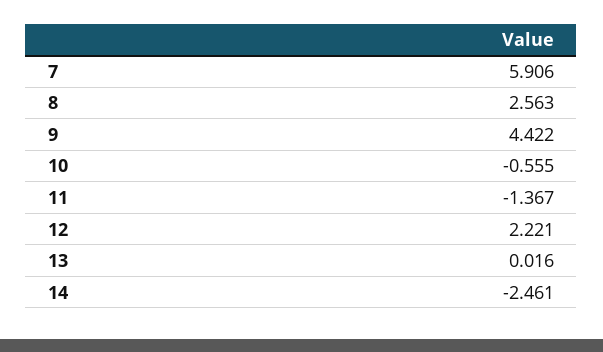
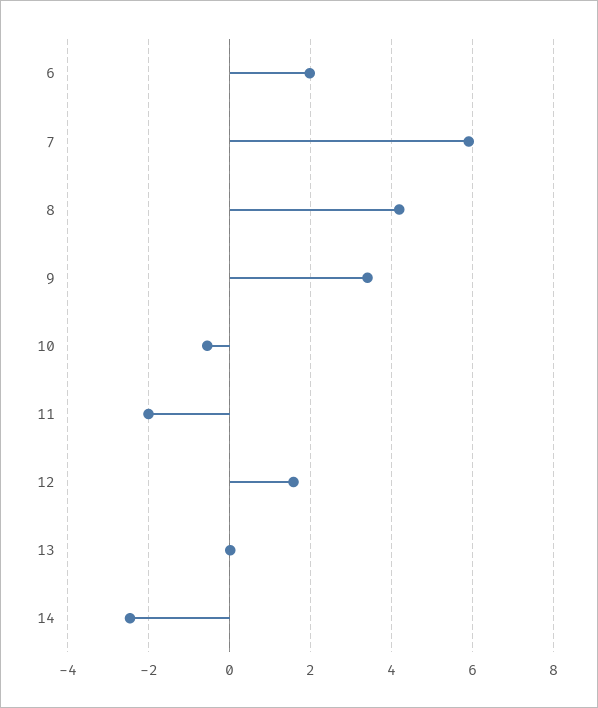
8: 2.563 -> 4.2
9: 4.422 -> 3.4
11: -1.367 -> -2
12: 2.221 -> 1.6
6: none -> 2

